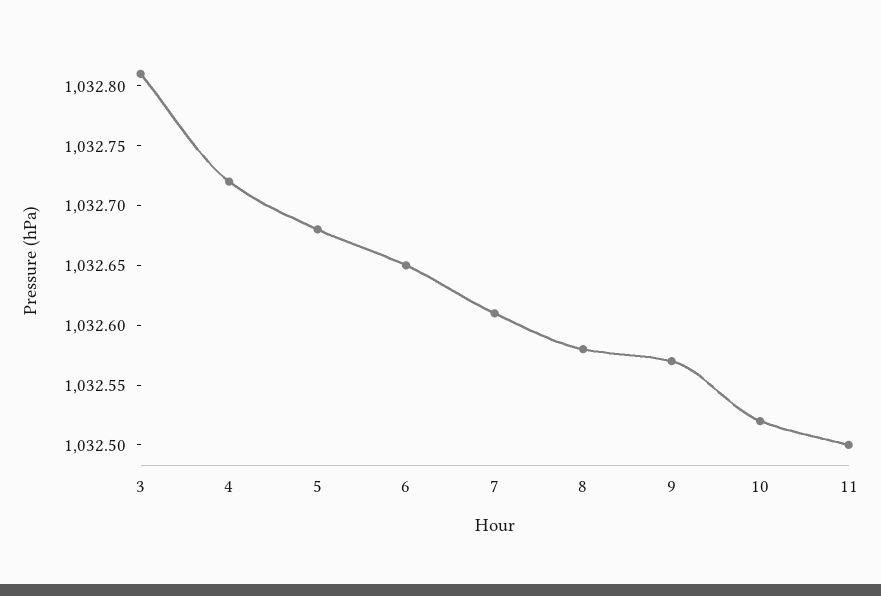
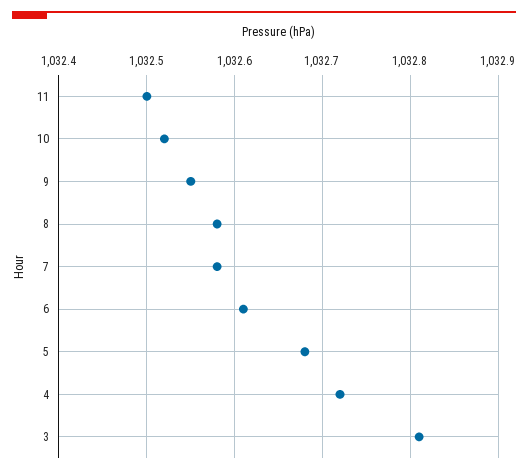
6: 1032.65 -> 1032.61
7: 1032.61 -> 1032.58
9: 1032.57 -> 1032.55

